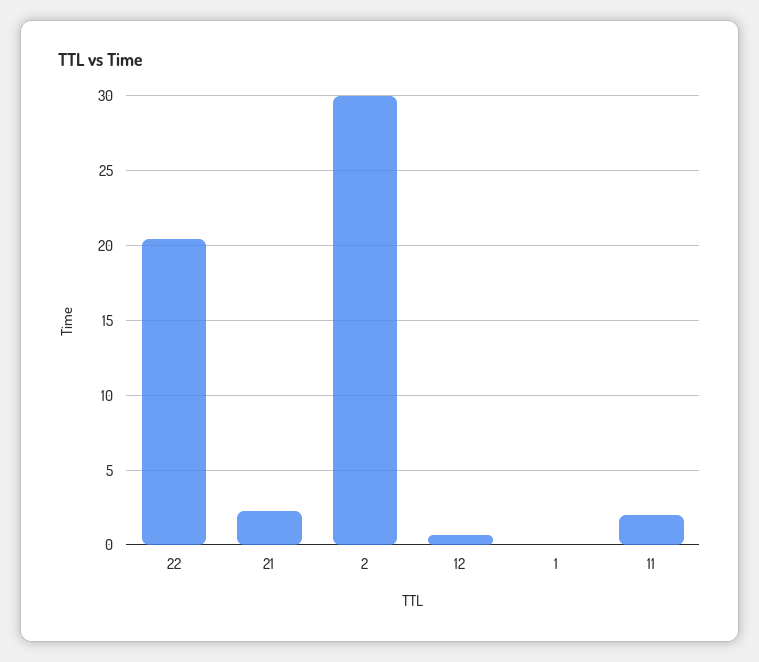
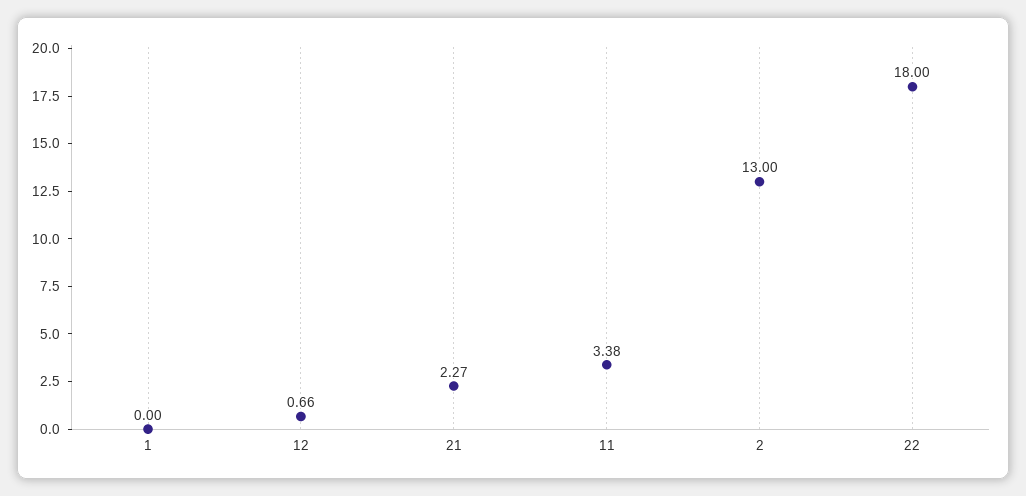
22: 20.5 -> 18
2: 30 -> 13
11: 2 -> 3.38

